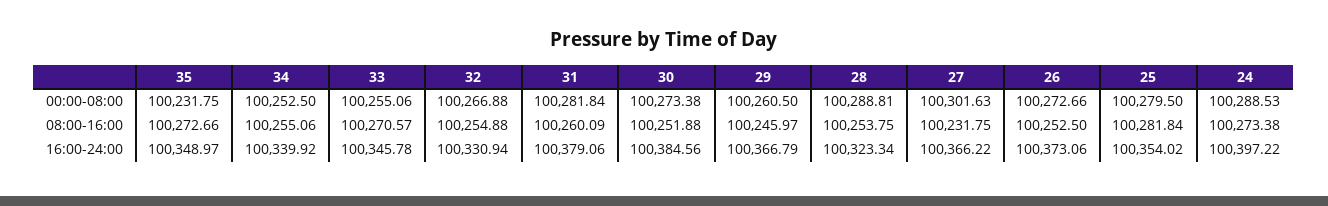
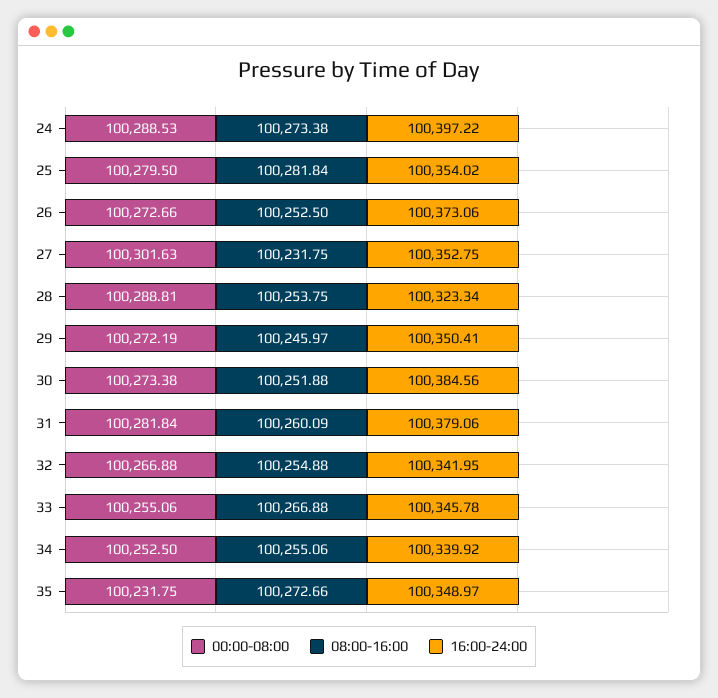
00:00-08:00, 29: 100260.5 -> 100272.19
08:00-16:00, 33: 100270.57 -> 100266.88
16:00-24:00, 32: 100330.94 -> 100341.95
16:00-24:00, 29: 100366.79 -> 100350.41
16:00-24:00, 27: 100366.22 -> 100352.75

